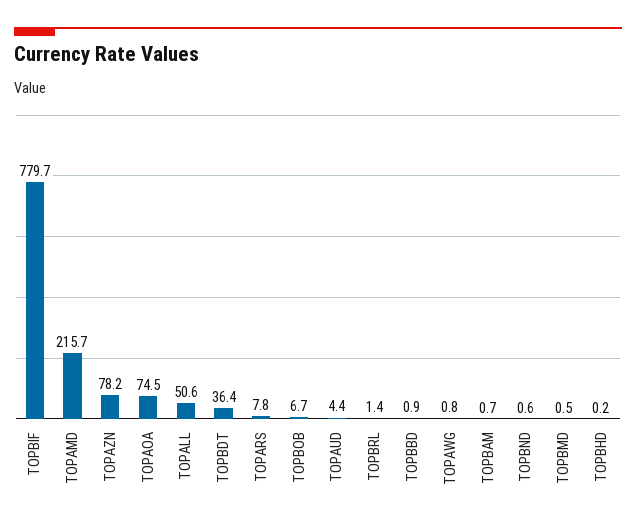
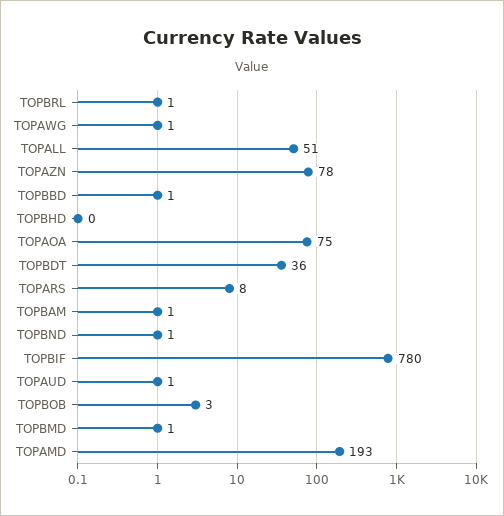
TOPAMD: 215.7 -> 193
TOPBOB: 6.7 -> 3
TOPAUD: 4.4 -> 1

